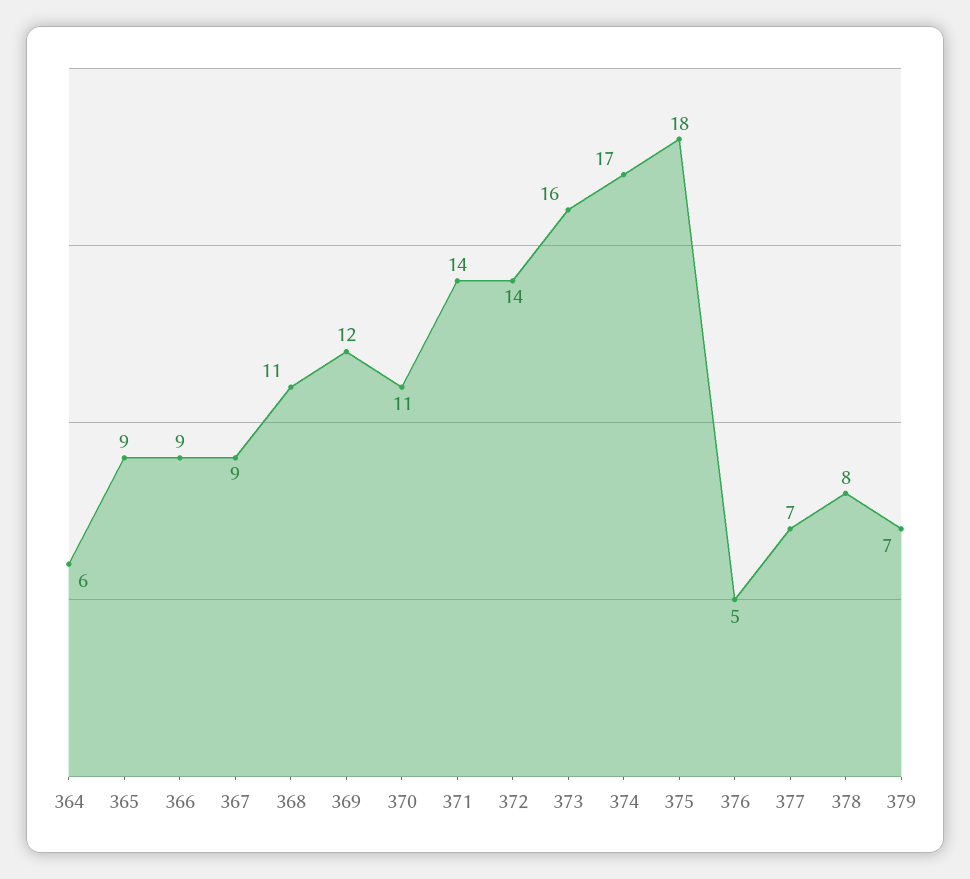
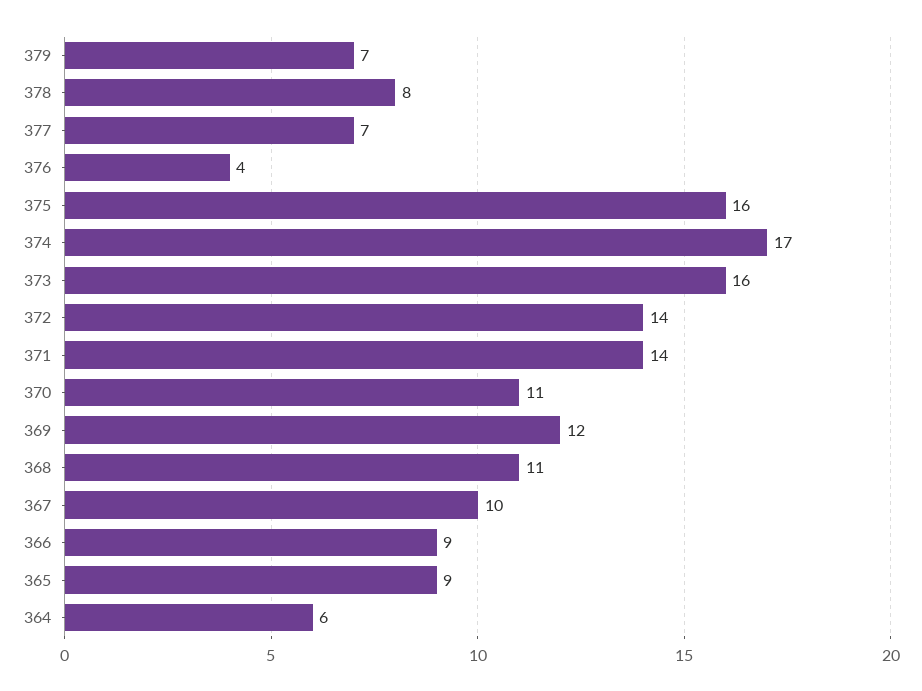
367: 9 -> 10
375: 18 -> 16
376: 5 -> 4

